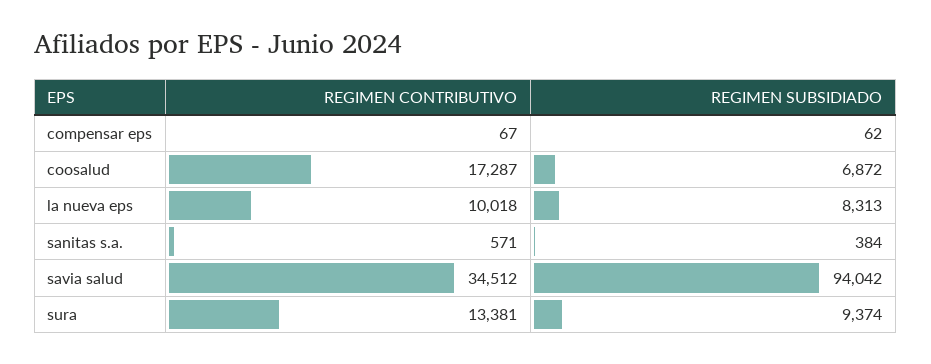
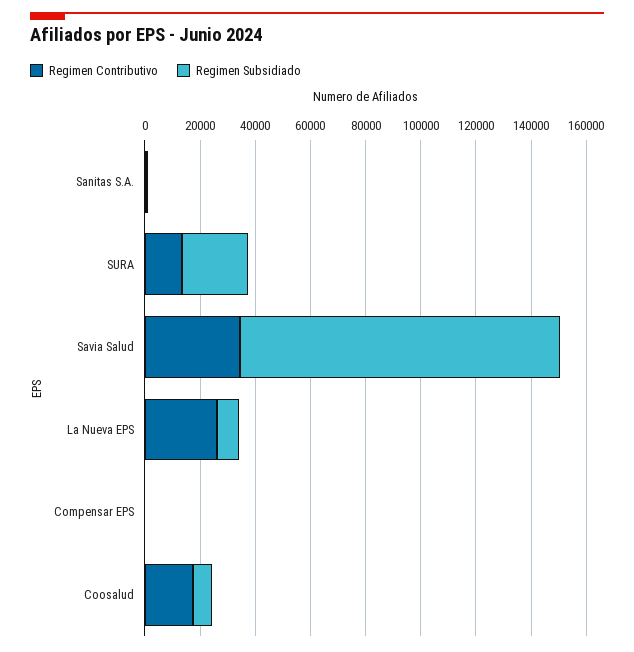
REGIMEN CONTRIBUTIVO, la nueva eps: 10018 -> 25000
REGIMEN SUBSIDIADO, savia salud: 94042 -> 115000
REGIMEN SUBSIDIADO, sura: 9374 -> 25000

